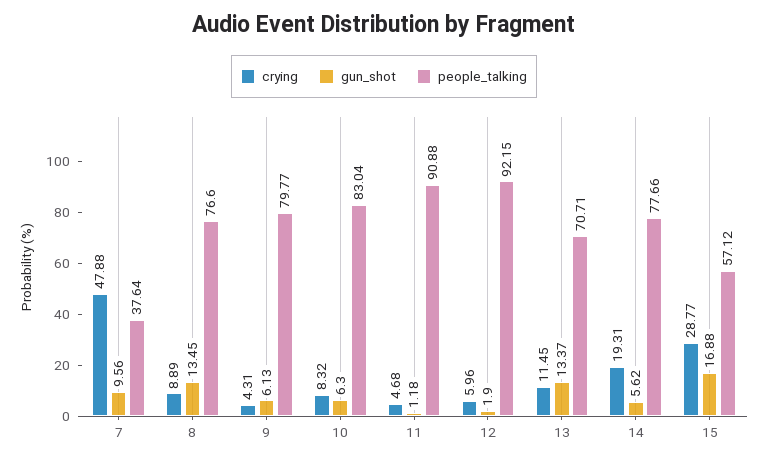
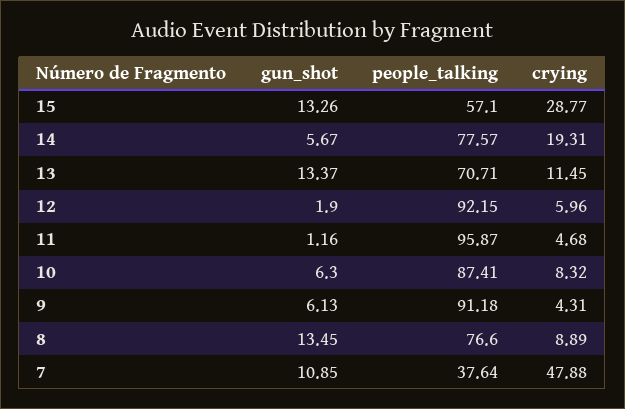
gun_shot, 7: 9.56 -> 10.85
people_talking, 9: 79.77 -> 91.18
people_talking, 10: 83.04 -> 87.41
gun_shot, 11: 1.18 -> 1.16
people_talking, 11: 90.88 -> 95.87
gun_shot, 14: 5.62 -> 5.67
people_talking, 14: 77.66 -> 77.57
gun_shot, 15: 16.88 -> 13.26
people_talking, 15: 57.12 -> 57.1

